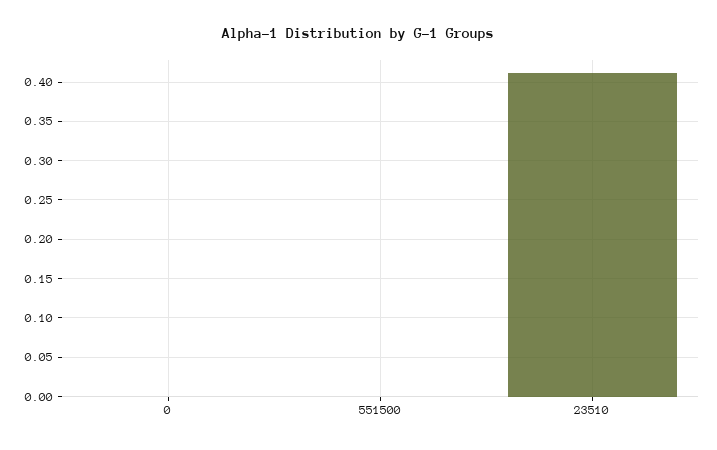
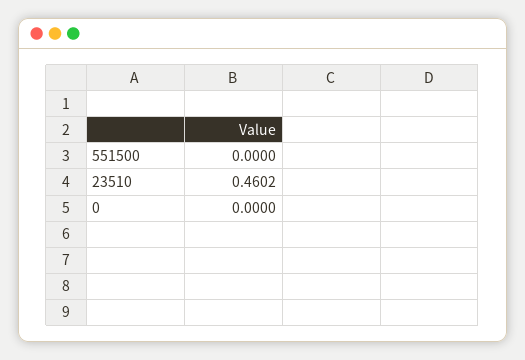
23510: 0.41 -> 0.4602

